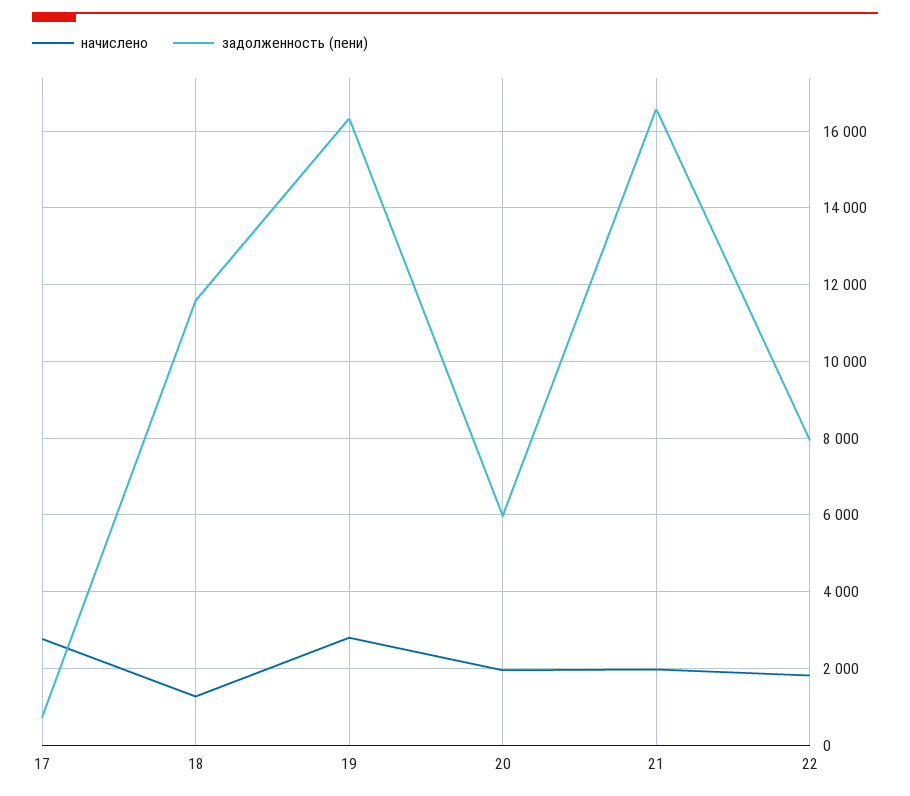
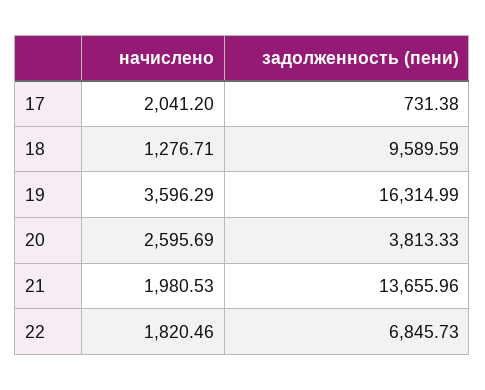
начислено, 17: 2800 -> 2041.2
задолженность (пени), 18: 11600 -> 9589.59
начислено, 19: 2800 -> 3596.29
начислено, 20: 2000 -> 2595.69
задолженность (пени), 20: 6000 -> 3813.33
задолженность (пени), 21: 16600 -> 13655.96
задолженность (пени), 22: 8000 -> 6845.73

